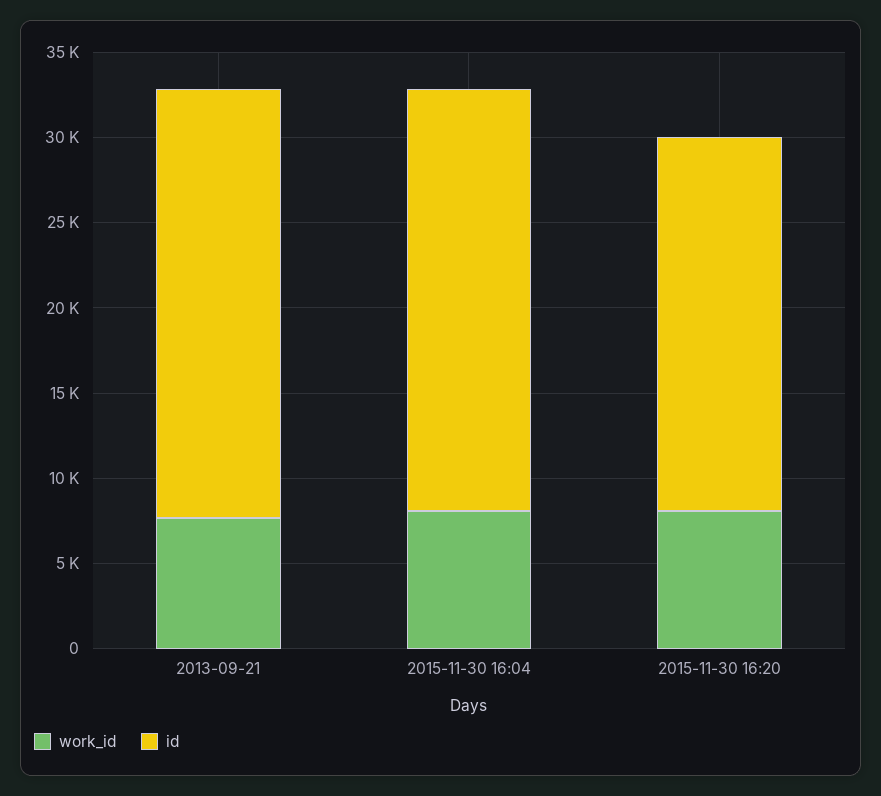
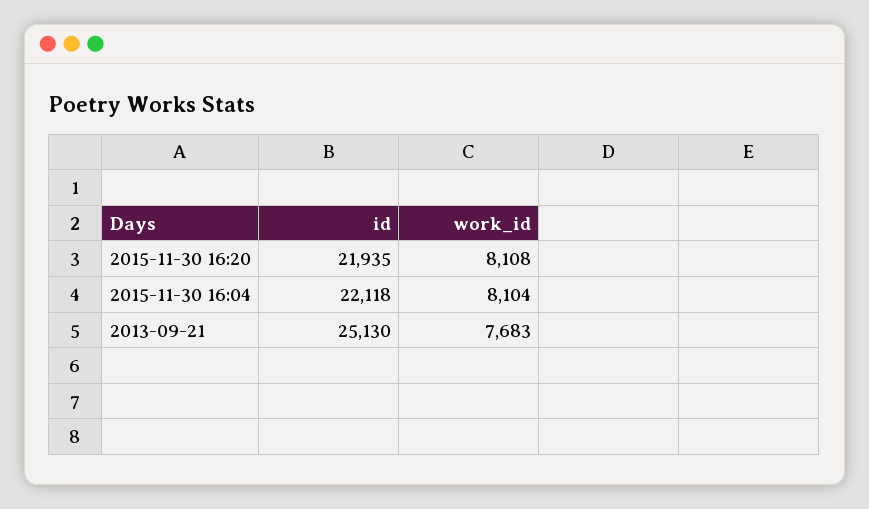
id, 2015-11-30 16:04: 25000 -> 22118

